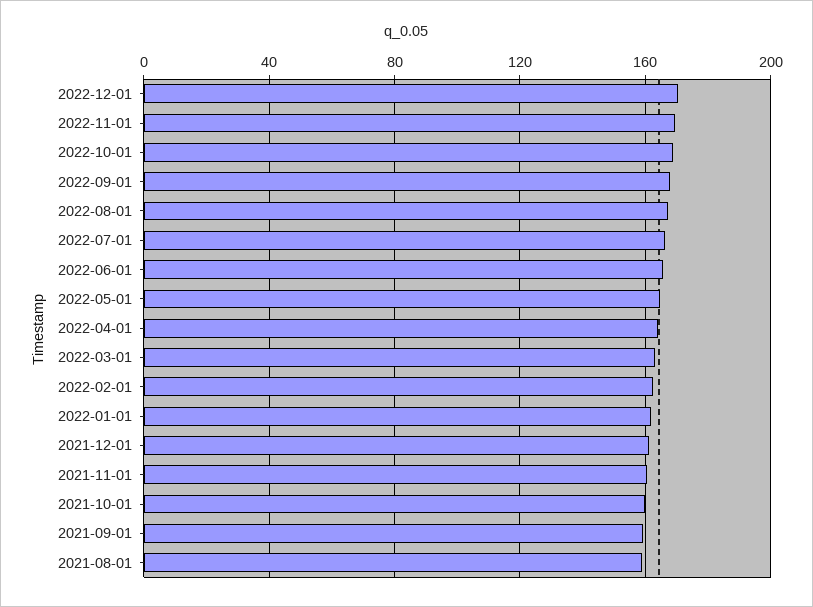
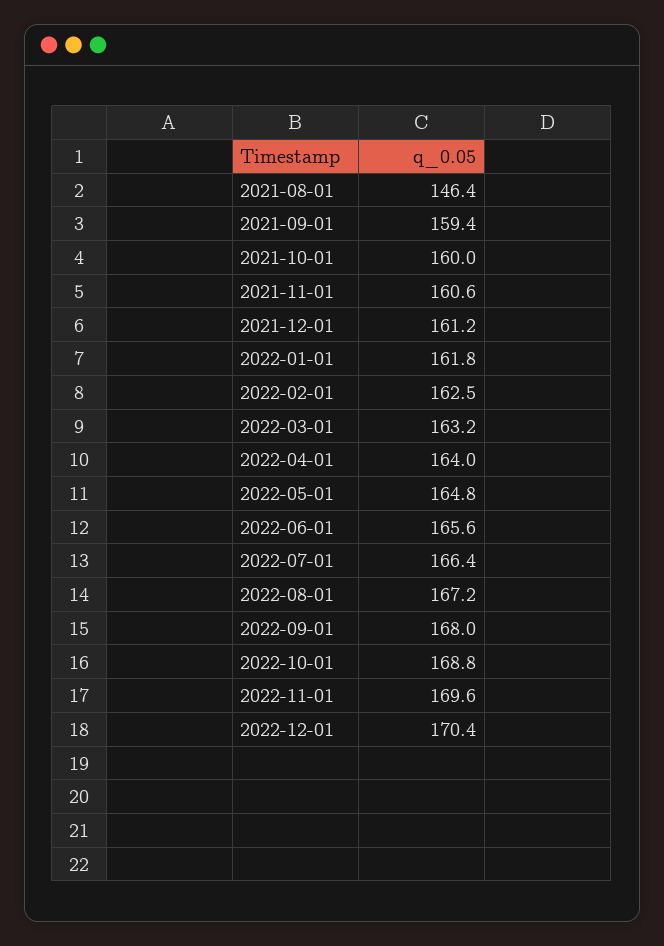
2021-08-01: 160 -> 146.4

